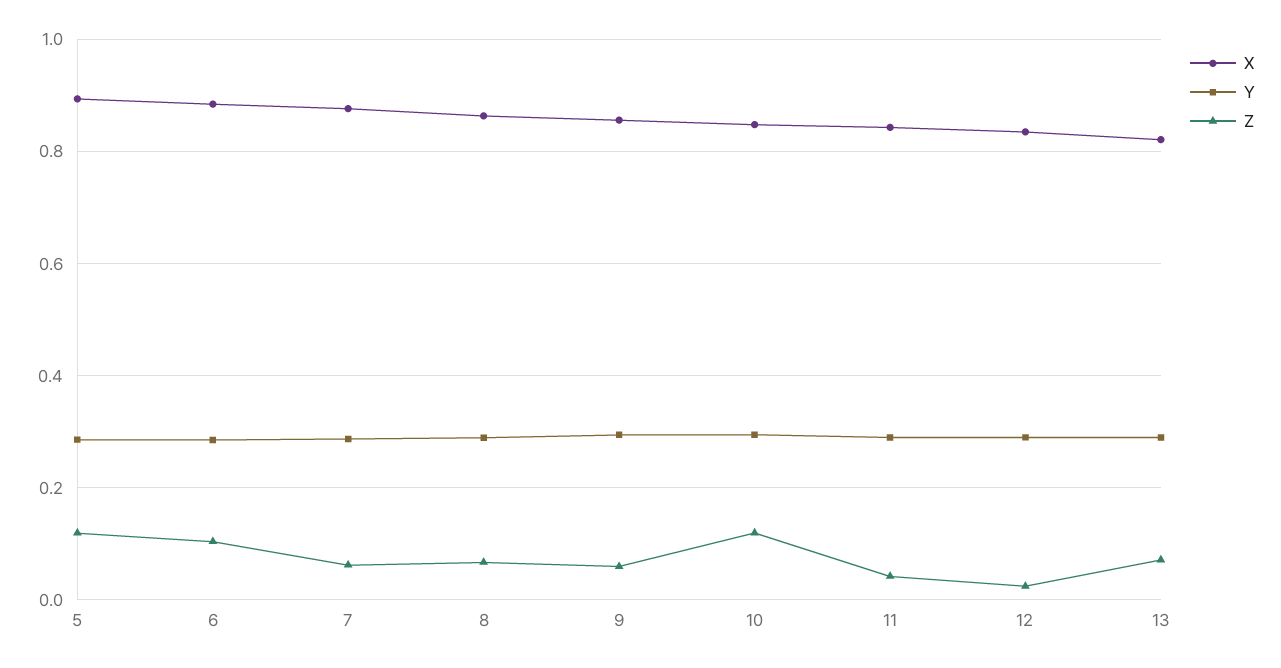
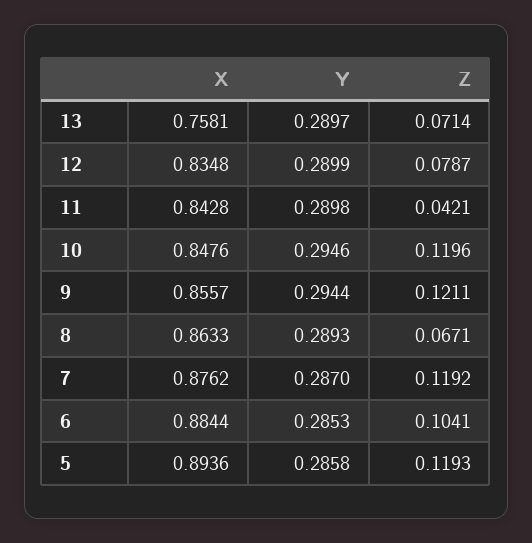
Z, 7: 0.06 -> 0.1192
Z, 9: 0.06 -> 0.1211
Z, 12: 0.02 -> 0.0787
X, 13: 0.82 -> 0.7581

